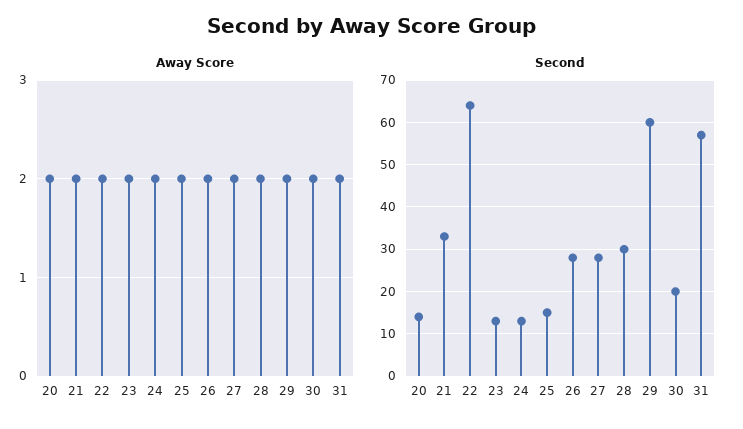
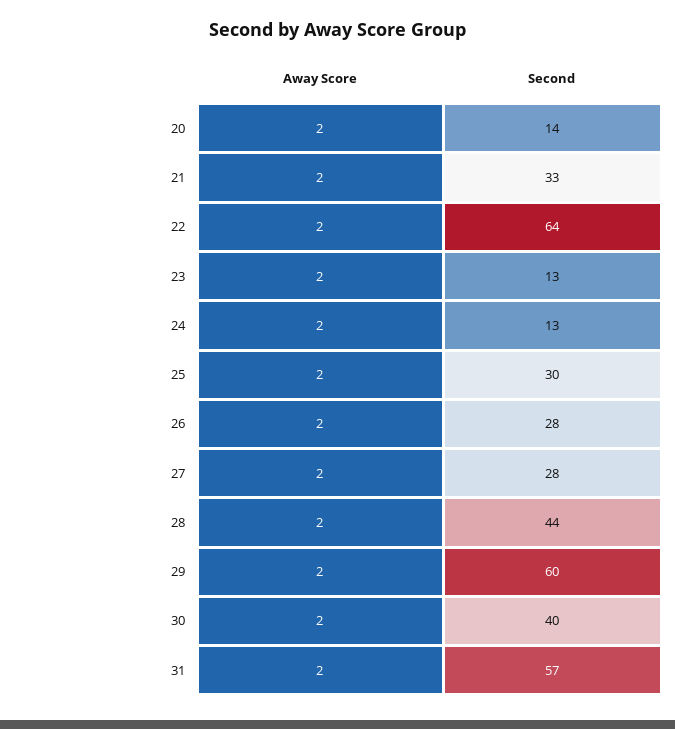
Second, 25: 15 -> 30
Second, 28: 30 -> 44
Second, 30: 20 -> 40

